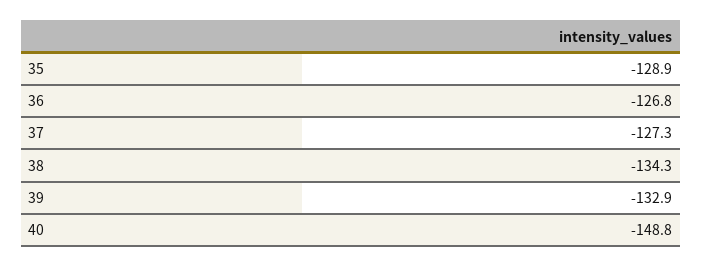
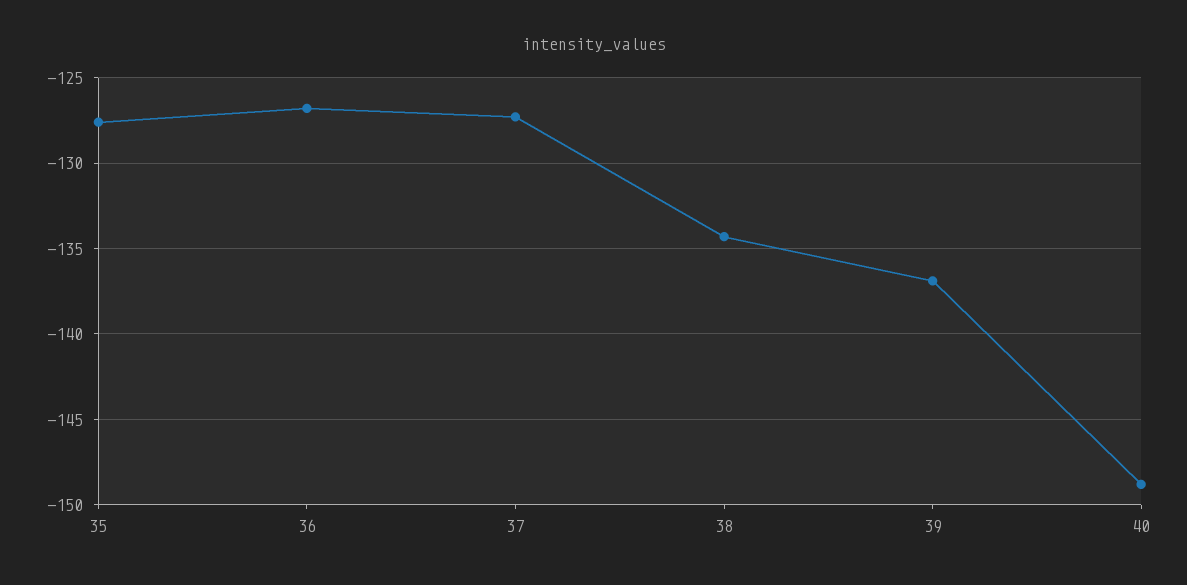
35: -128.9 -> -127.5
39: -132.9 -> -137

